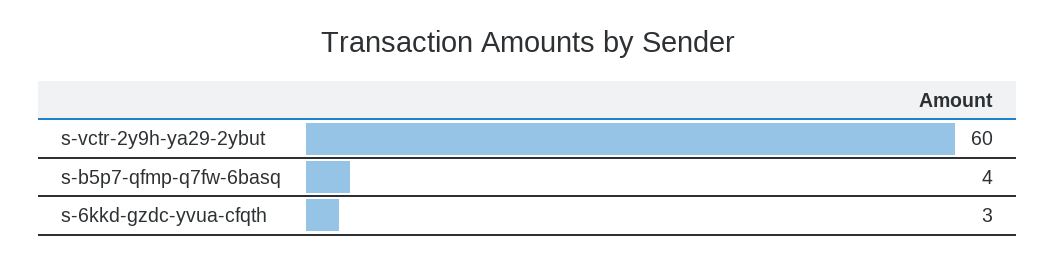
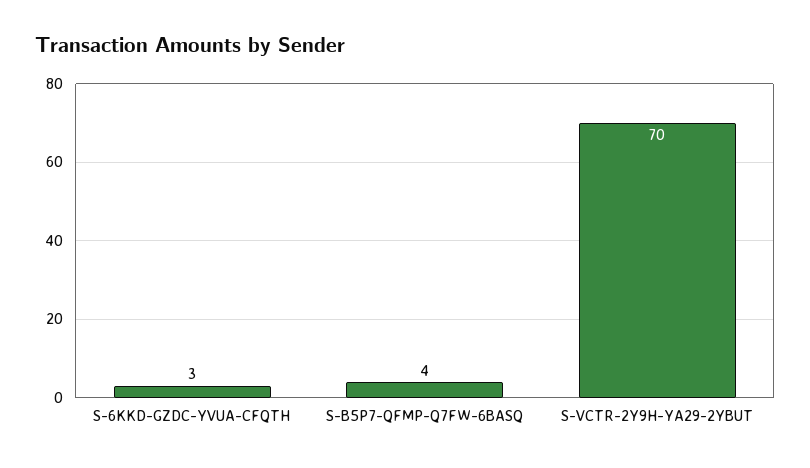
s-vctr-2y9h-ya29-2ybut: 60 -> 70

